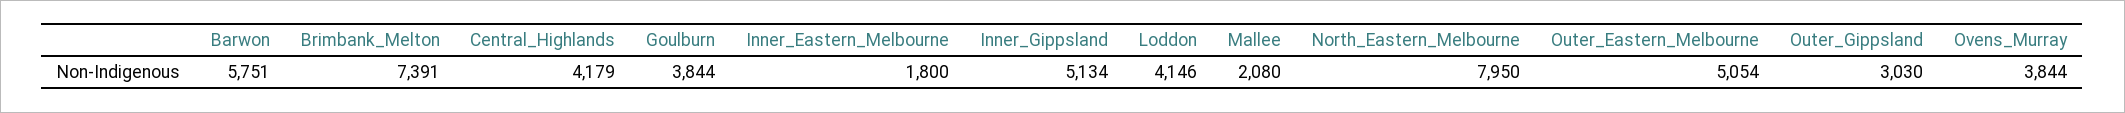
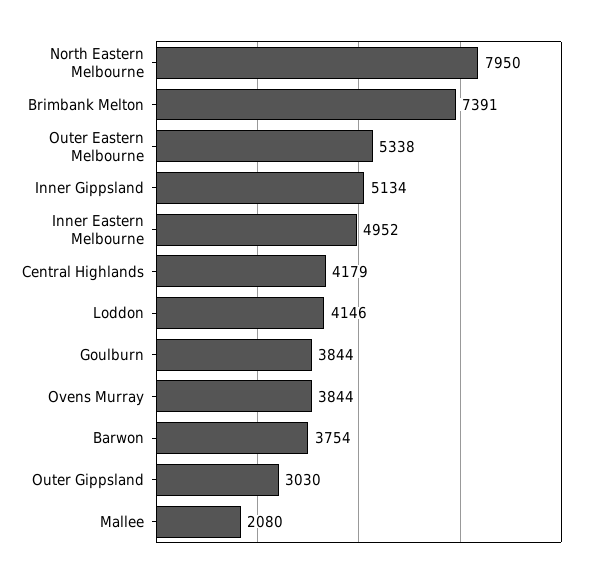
Barwon: 5751 -> 3754
Inner_Eastern_Melbourne: 1800 -> 4952
Outer_Eastern_Melbourne: 5054 -> 5338

